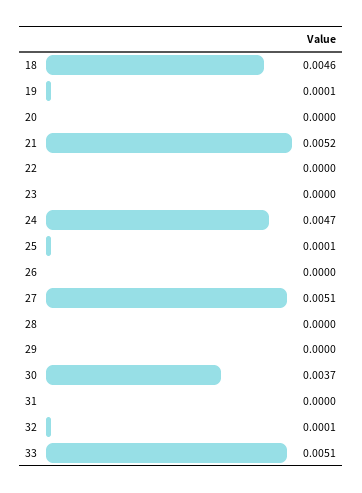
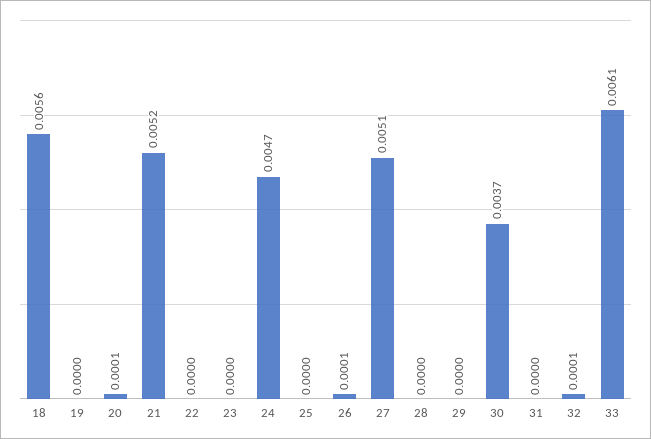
18: 0.0046 -> 0.0056
19: 0.0001 -> 0
20: 0 -> 0.0001
25: 0.0001 -> 0
26: 0 -> 0.0001
33: 0.0051 -> 0.0061

